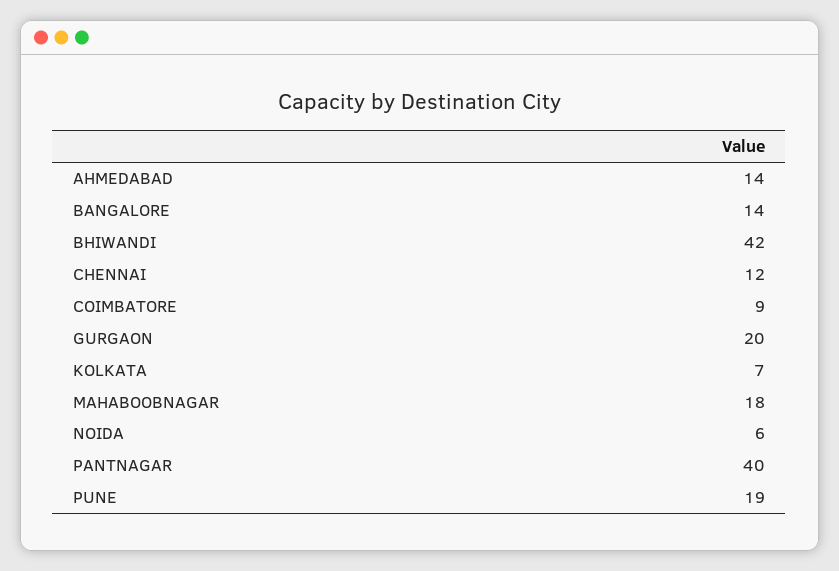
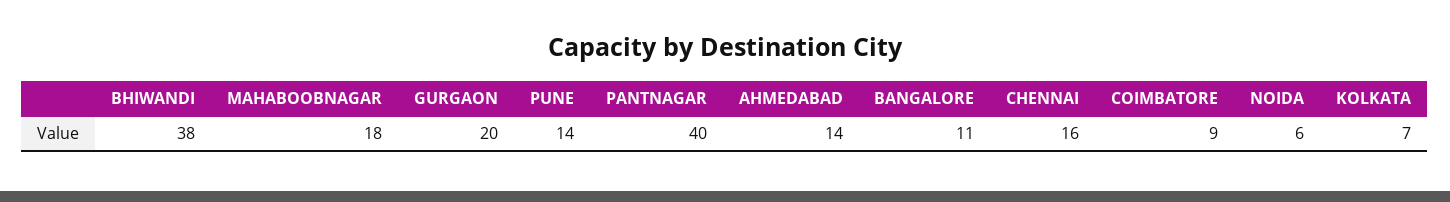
BANGALORE: 14 -> 11
BHIWANDI: 42 -> 38
CHENNAI: 12 -> 16
PUNE: 19 -> 14

